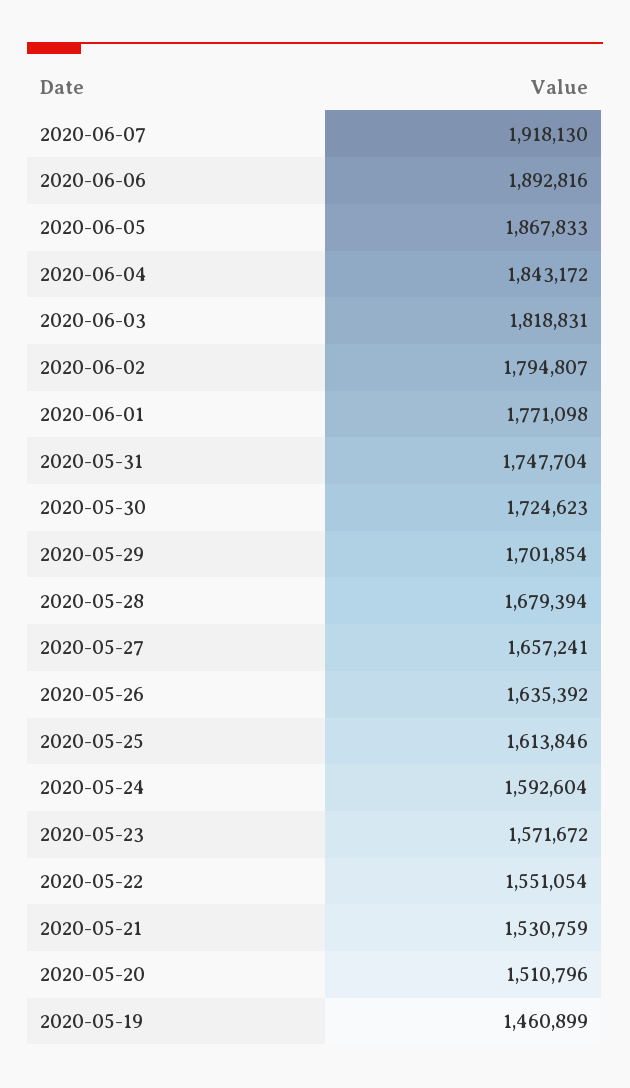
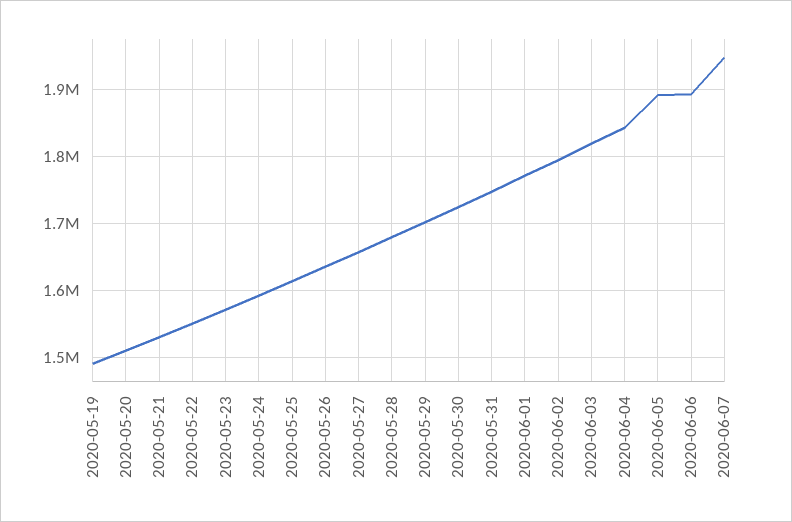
2020-06-07: 1918130 -> 1950000
2020-06-05: 1867833 -> 1890000
2020-05-19: 1460899 -> 1490000

